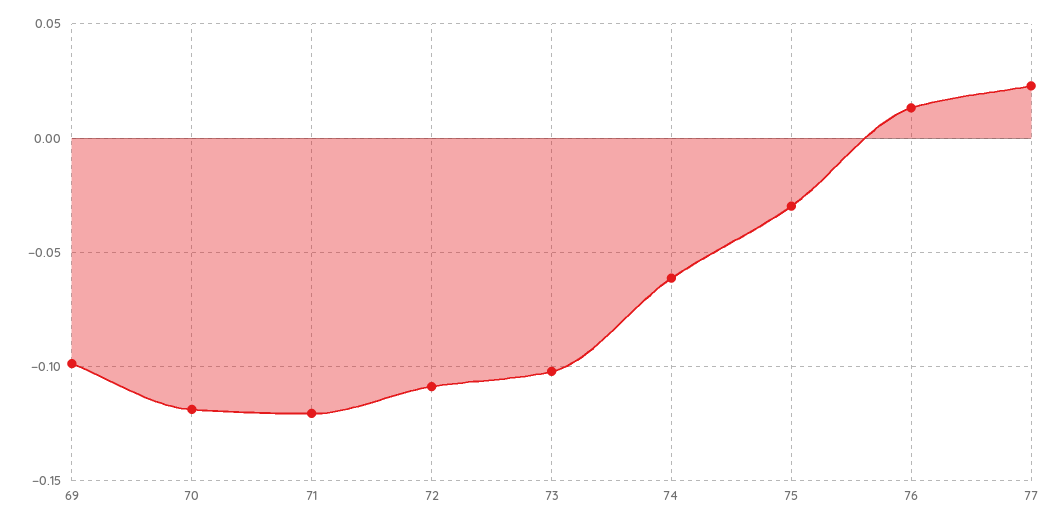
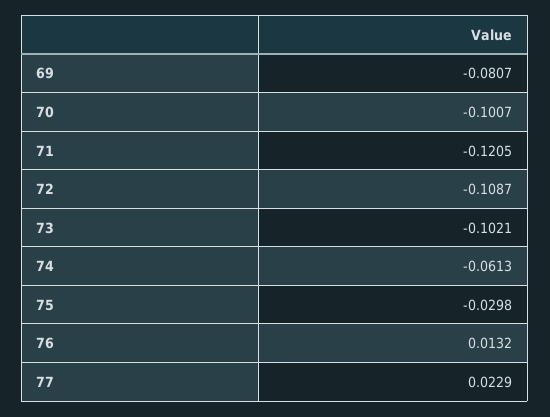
69: -0.1 -> -0.0807
70: -0.12 -> -0.1007

